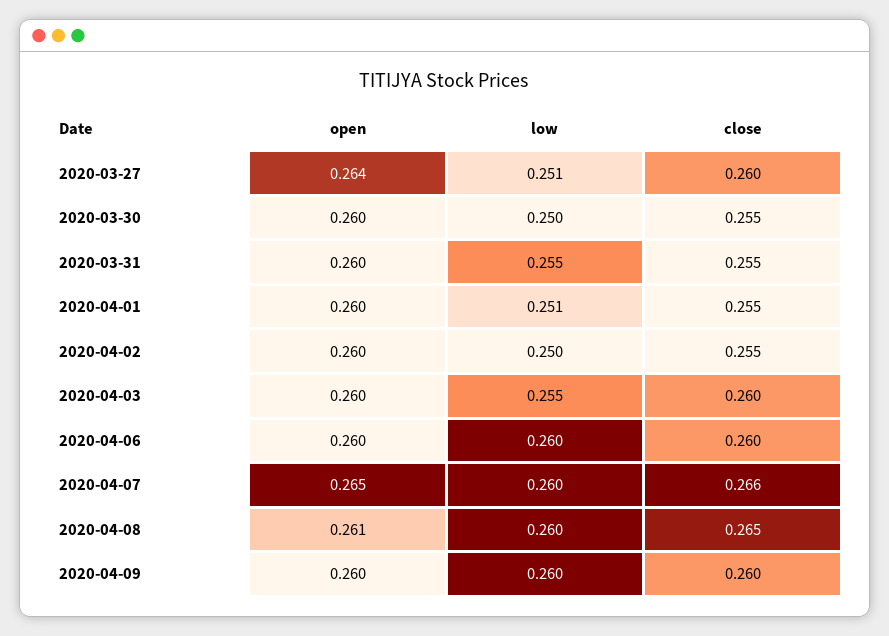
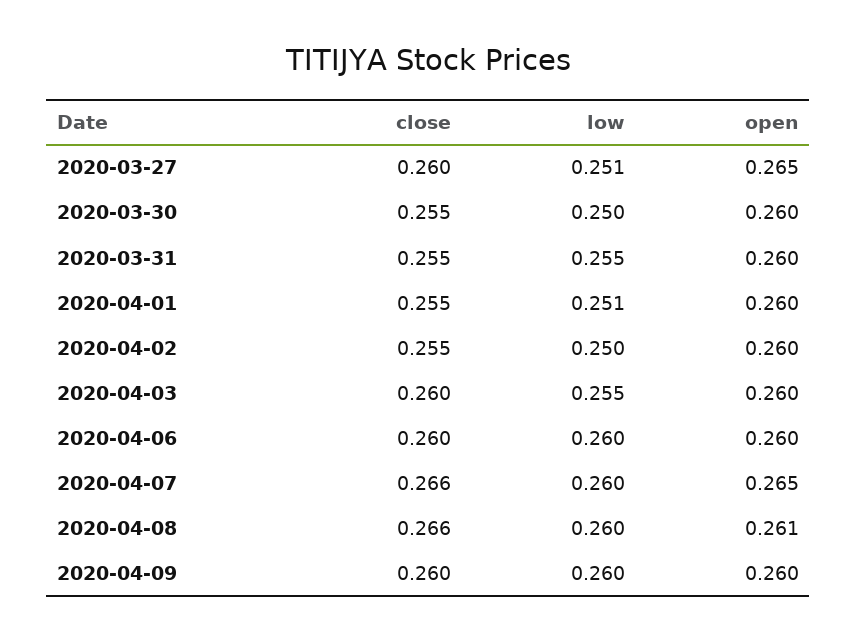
open, 2020-03-27: 0.264 -> 0.265
close, 2020-04-08: 0.265 -> 0.266

